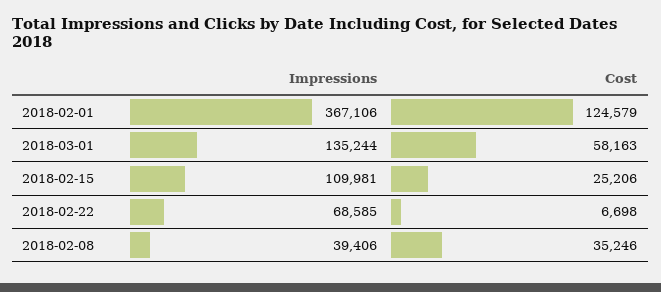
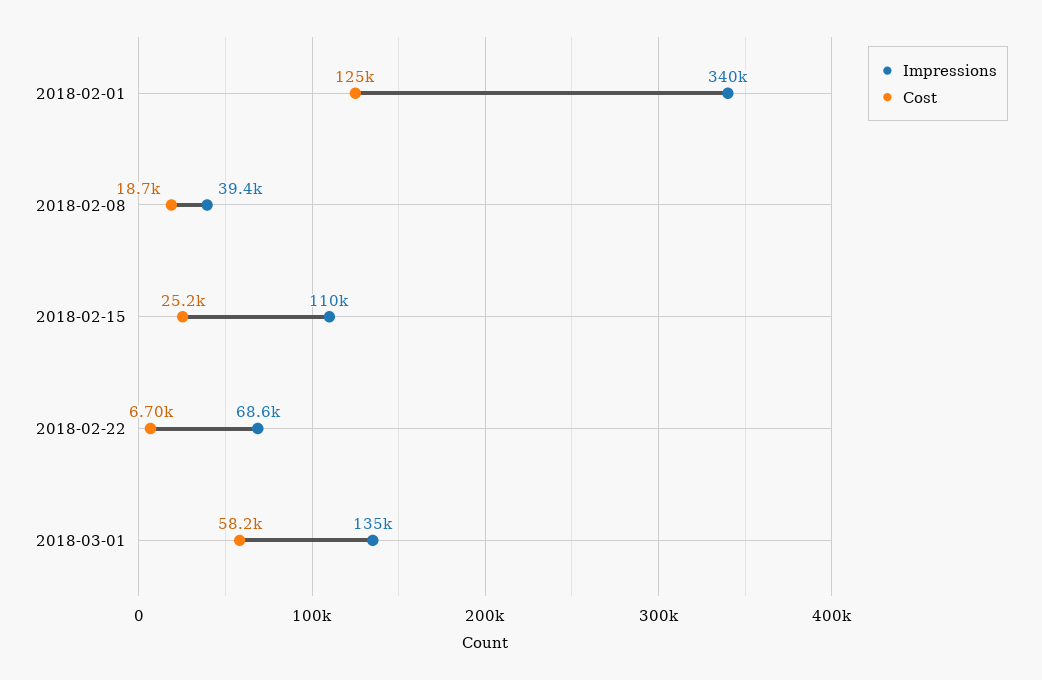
Impressions, 2018-02-01: 367106 -> 340000
Cost, 2018-02-08: 35246 -> 18700

